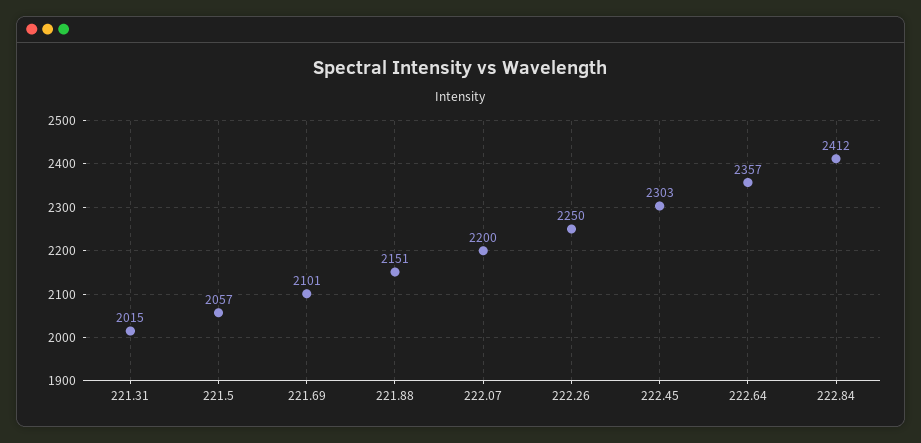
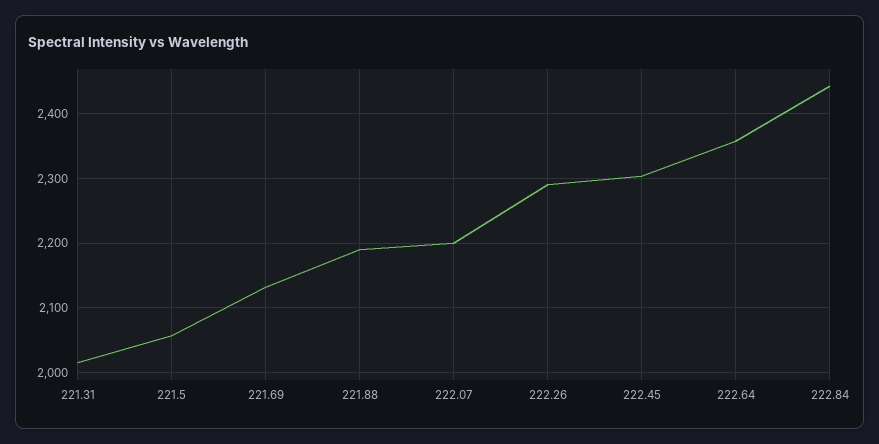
221.69: 2101 -> 2130
221.88: 2151 -> 2190
222.26: 2250 -> 2290
222.84: 2412 -> 2440

